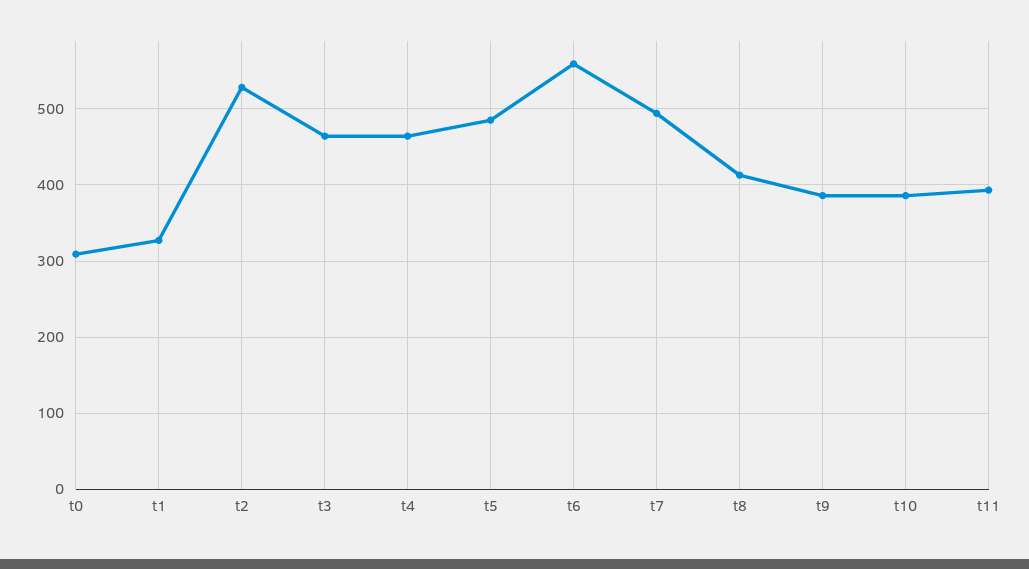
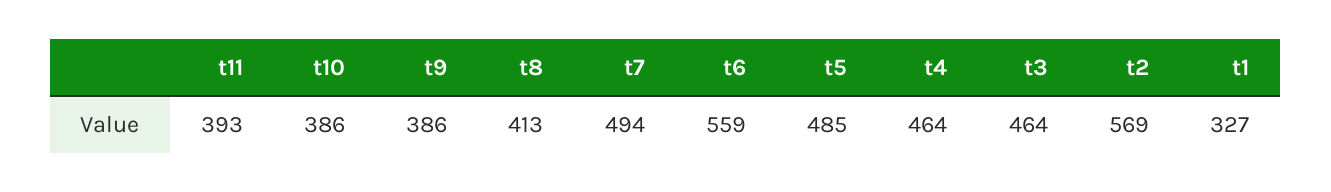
t0: 310 -> none
t2: 530 -> 569

